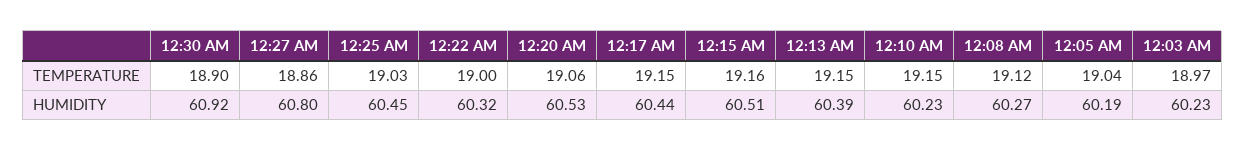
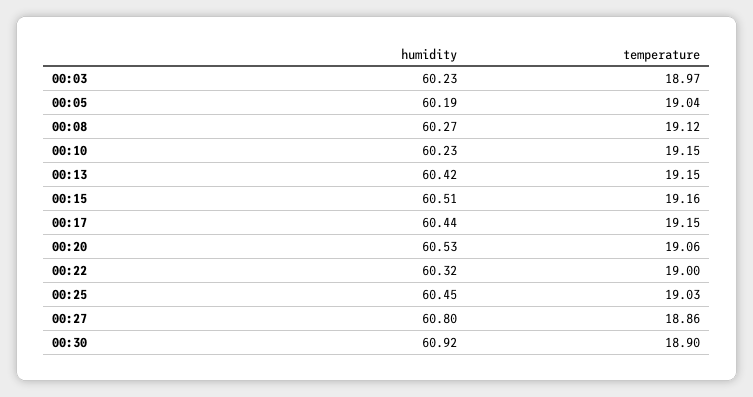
12:13 AM, HUMIDITY: 60.39 -> 60.42

